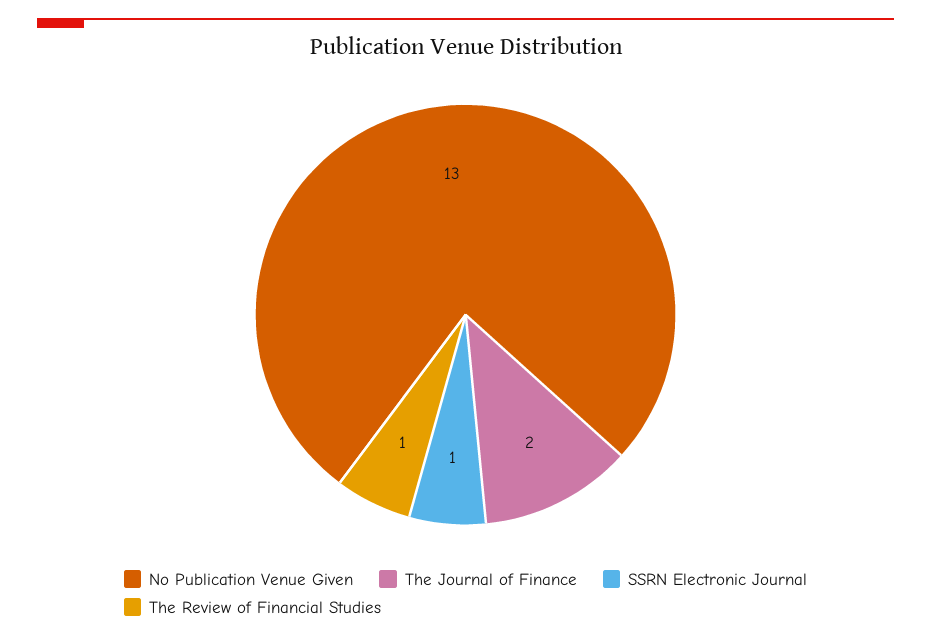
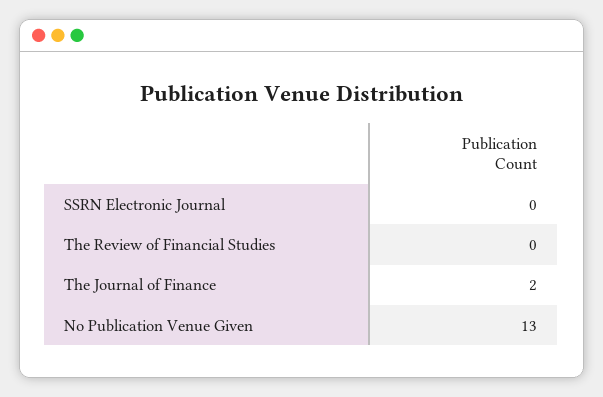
SSRN Electronic Journal: 1 -> 0
The Review of Financial Studies: 1 -> 0

